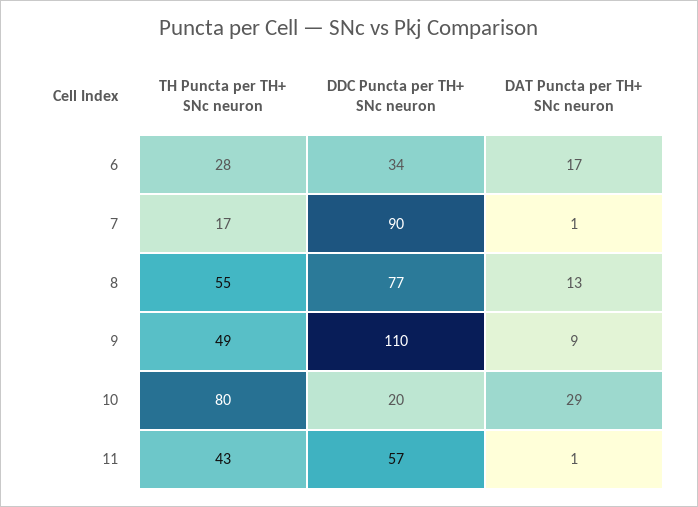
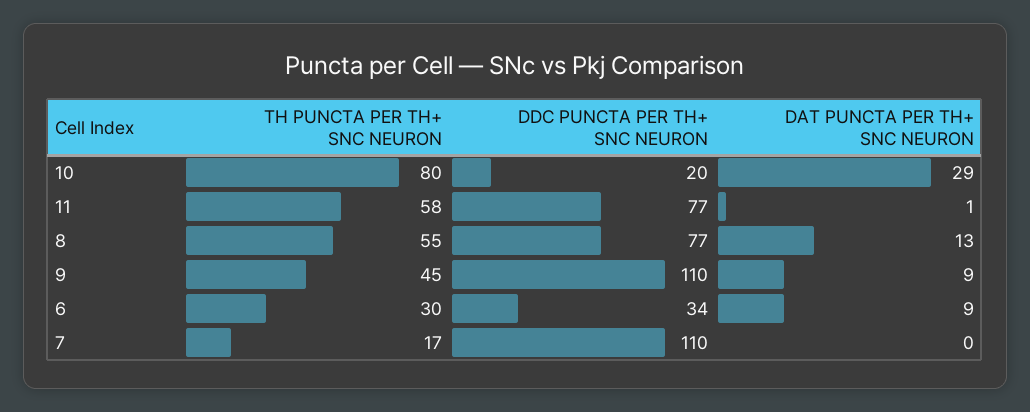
TH Puncta per TH+ SNc neuron, 6: 28 -> 30
DAT Puncta per TH+ SNc neuron, 6: 17 -> 9
DDC Puncta per TH+ SNc neuron, 7: 90 -> 110
DAT Puncta per TH+ SNc neuron, 7: 1 -> 0
TH Puncta per TH+ SNc neuron, 9: 49 -> 45
TH Puncta per TH+ SNc neuron, 11: 43 -> 58
DDC Puncta per TH+ SNc neuron, 11: 57 -> 77

